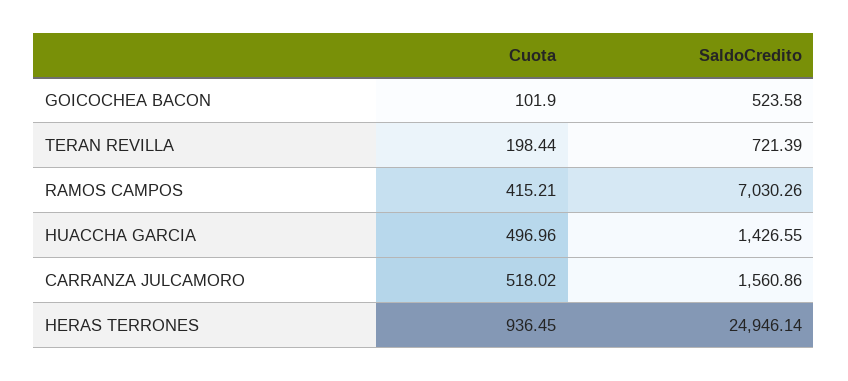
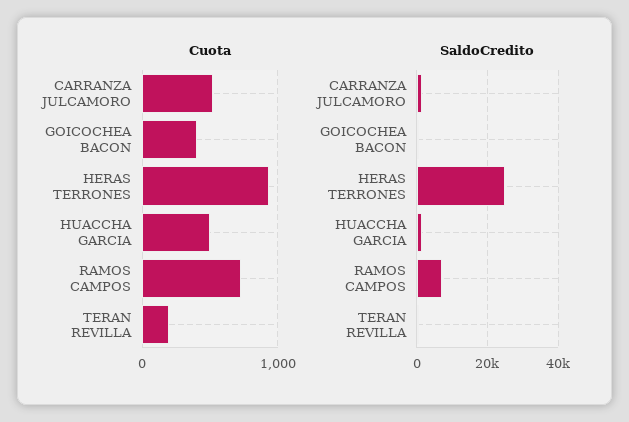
Cuota, GOICOCHEA BACON: 101.9 -> 400
Cuota, RAMOS CAMPOS: 415.21 -> 700

